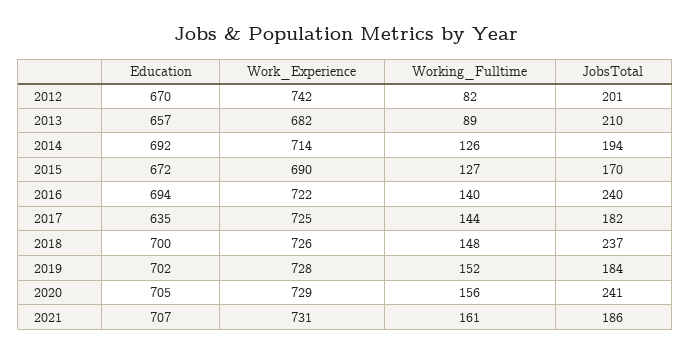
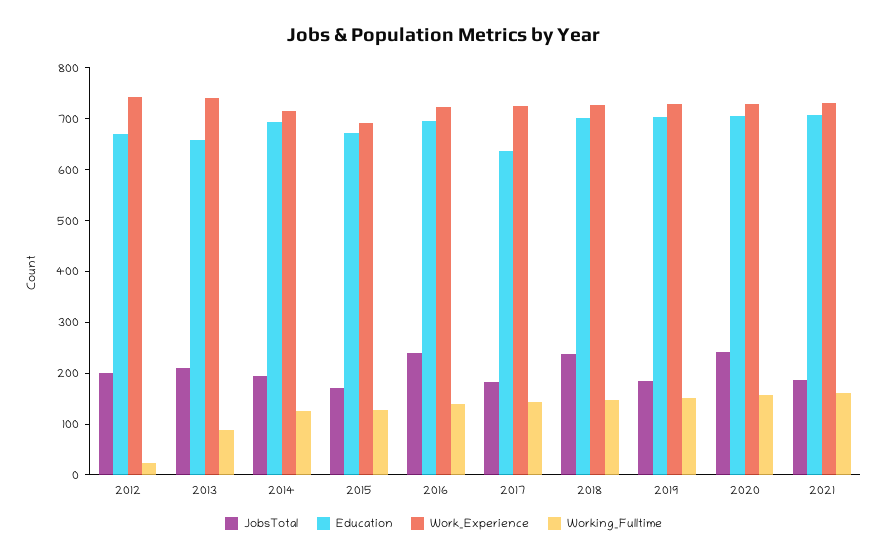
Working_Fulltime, 2012: 82 -> 20
Work_Experience, 2013: 682 -> 740

